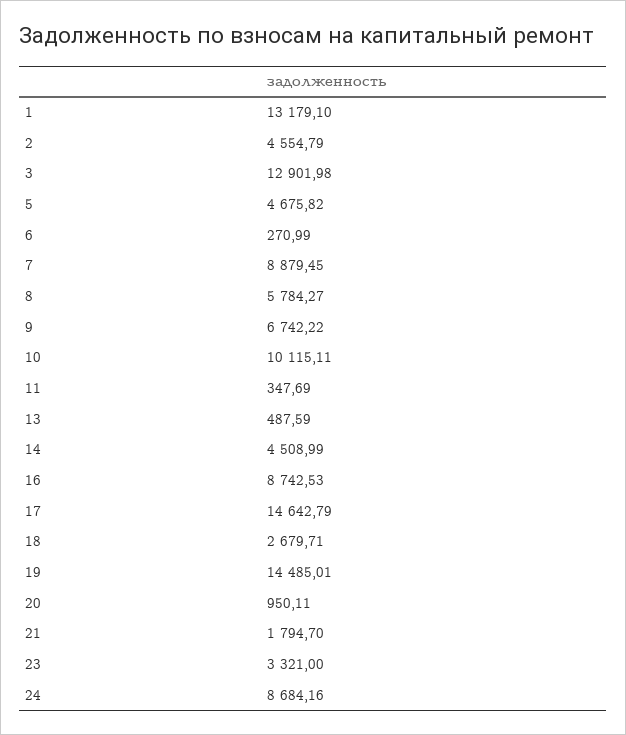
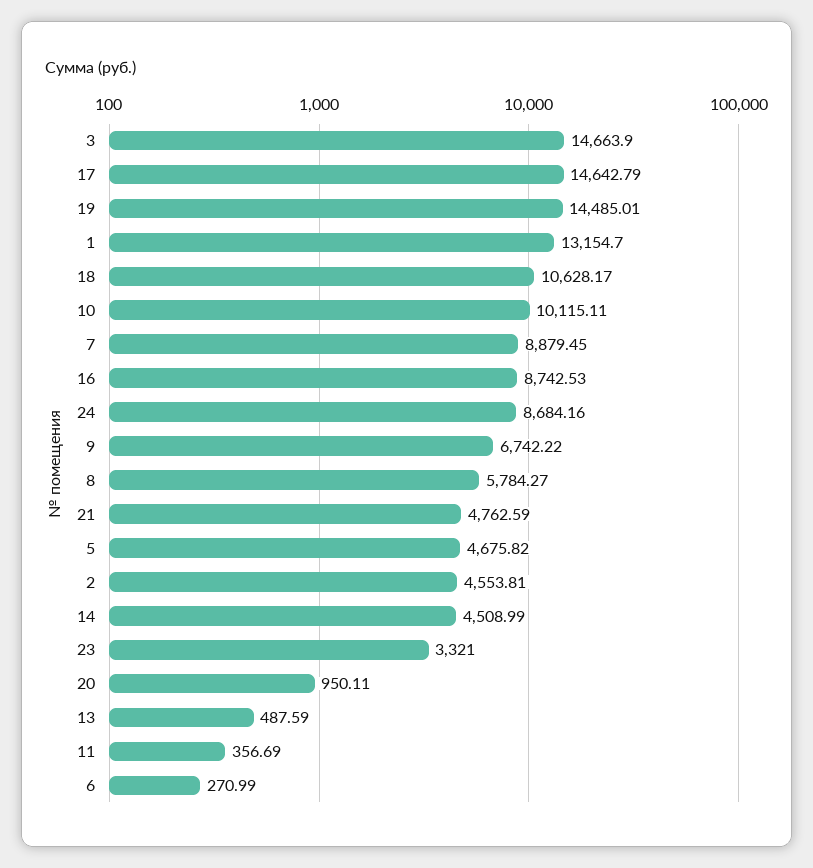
1: 13179.1 -> 13154.7
2: 4554.79 -> 4553.81
3: 12901.98 -> 14663.9
11: 347.69 -> 356.69
18: 2679.71 -> 10628.17
21: 1794.7 -> 4762.59

